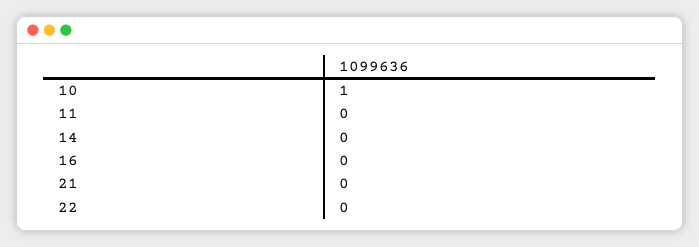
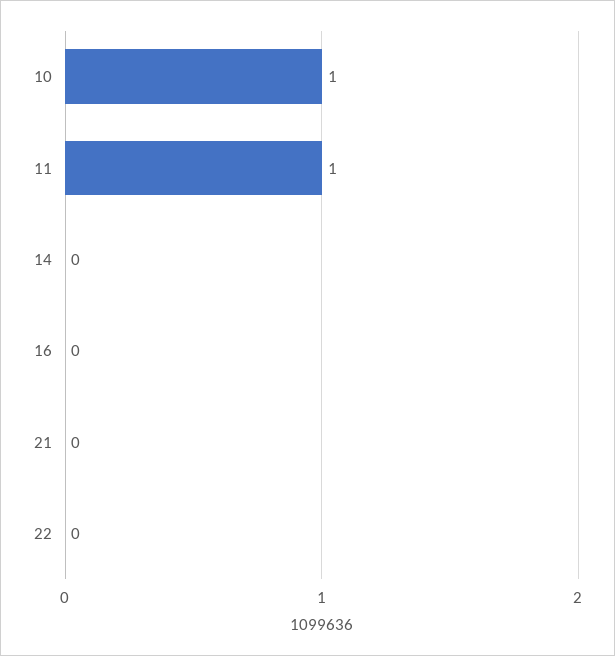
11: 0 -> 1

